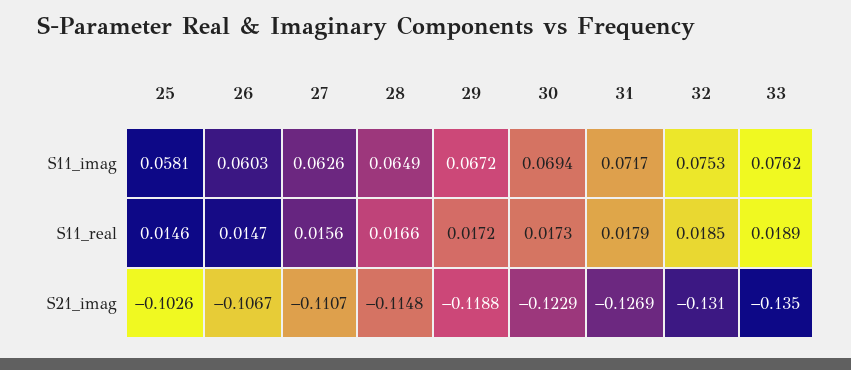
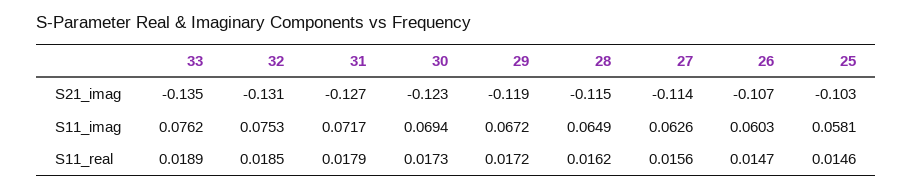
28, S11_real: 0.0166 -> 0.0162
27, S21_imag: -0.1107 -> -0.114

